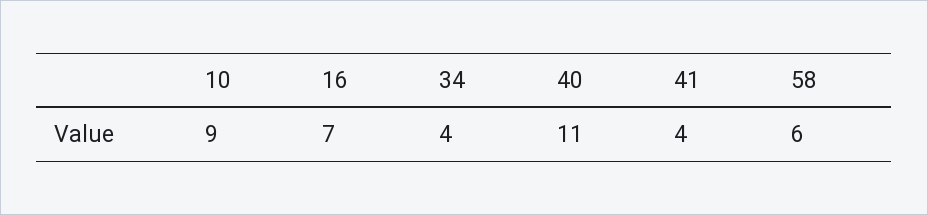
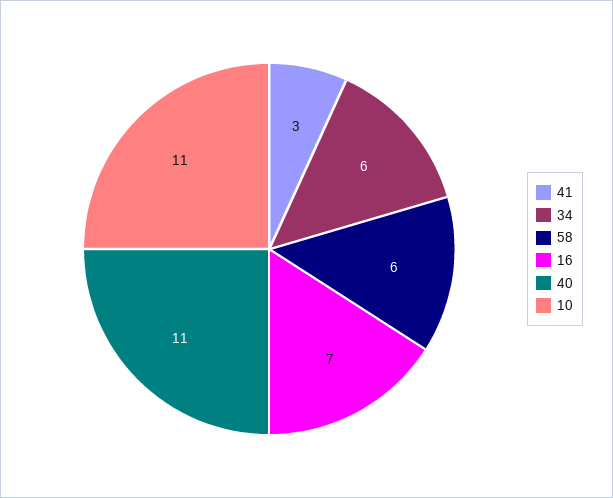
10: 9 -> 11
34: 4 -> 6
41: 4 -> 3

